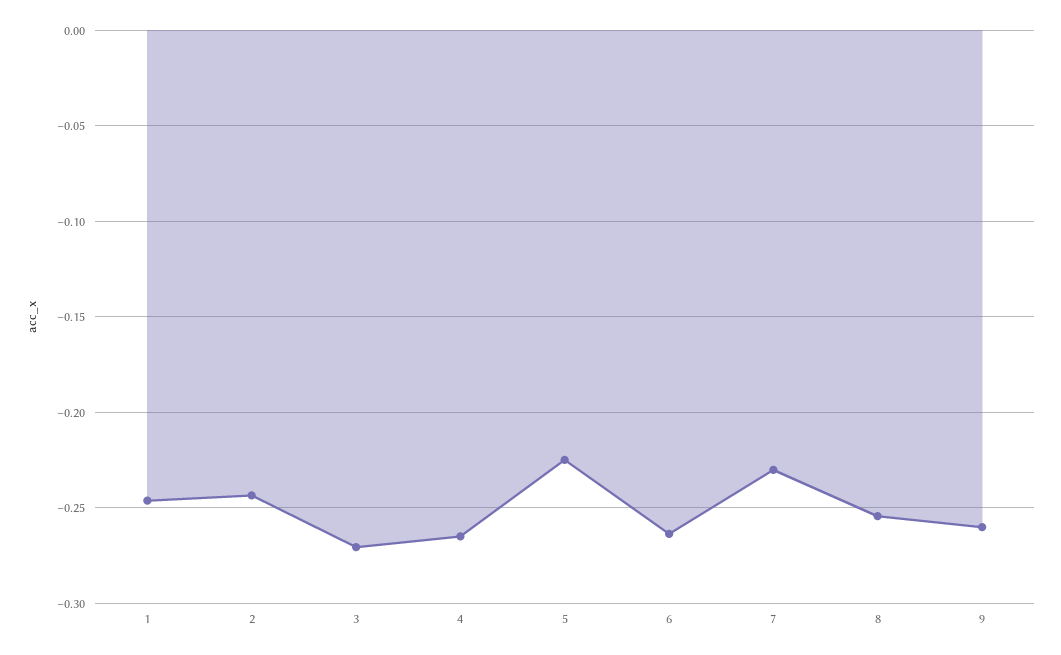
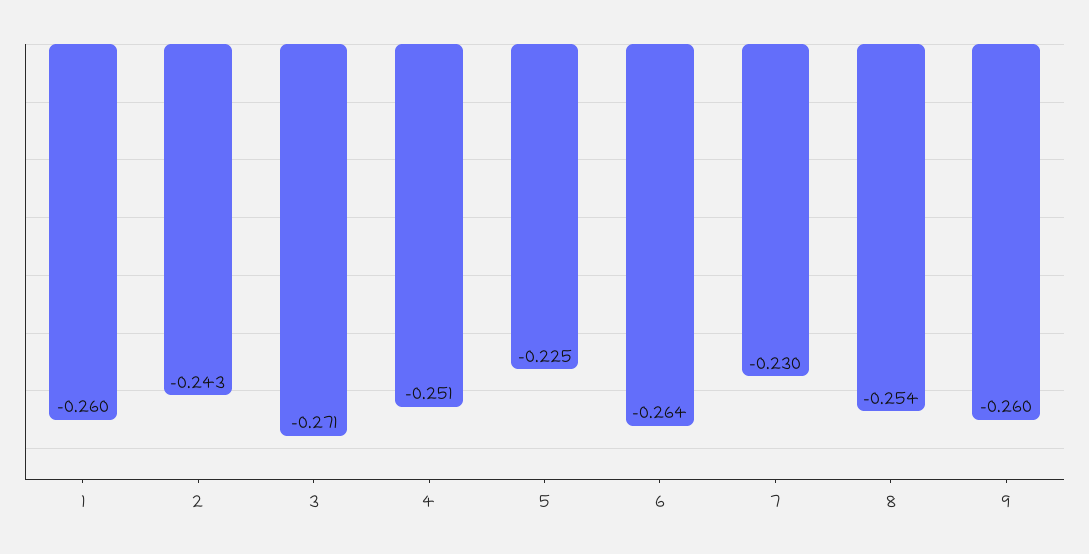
1: -0.245 -> -0.26
4: -0.265 -> -0.251

